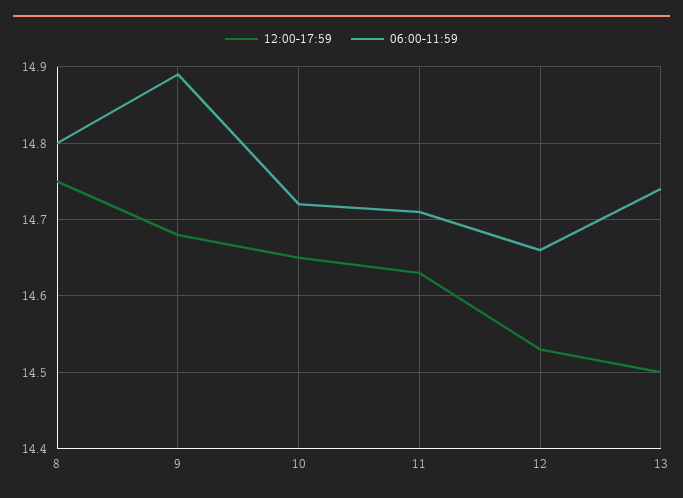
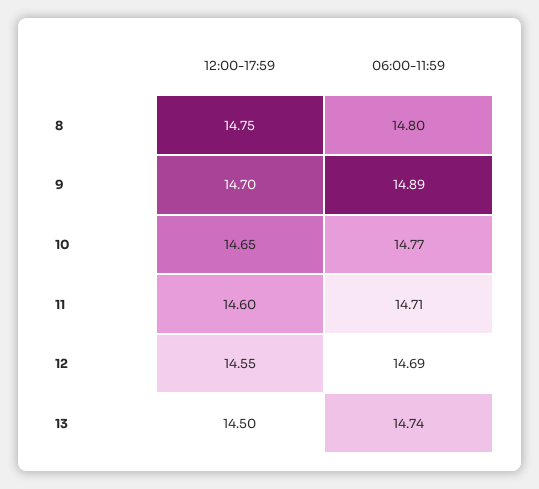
12:00-17:59, 9: 14.68 -> 14.7
06:00-11:59, 10: 14.72 -> 14.77
12:00-17:59, 11: 14.63 -> 14.6
12:00-17:59, 12: 14.53 -> 14.55
06:00-11:59, 12: 14.66 -> 14.69

